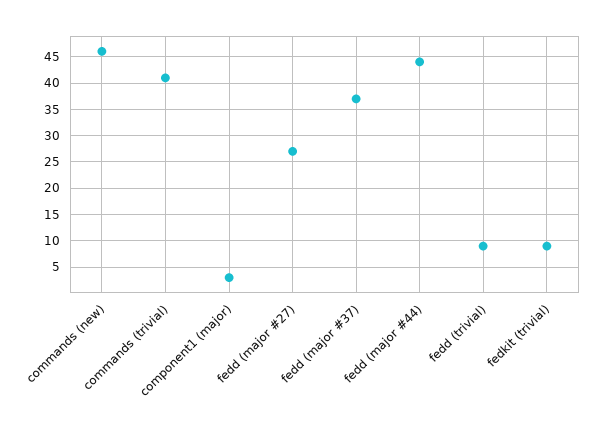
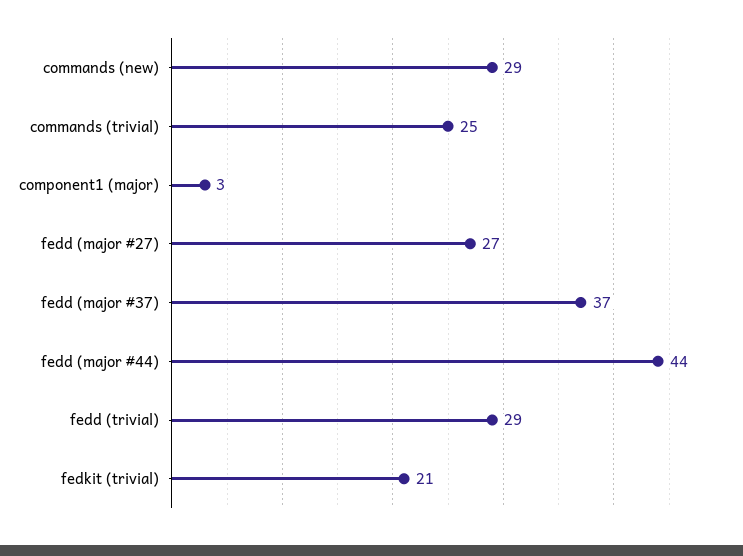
commands (new): 45 -> 29
commands (trivial): 40 -> 25
fedd (trivial): 10 -> 29
fedkit (trivial): 10 -> 21

